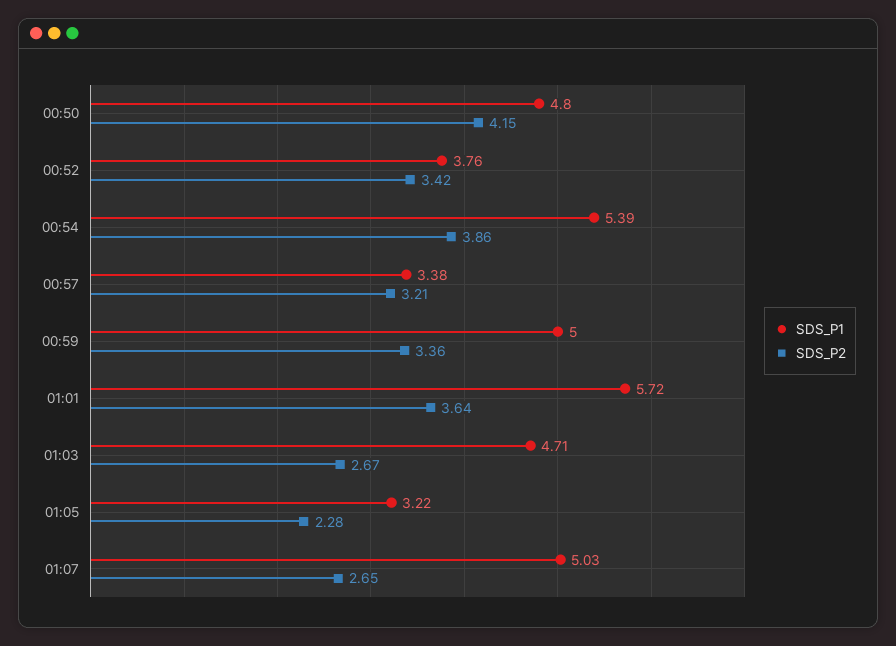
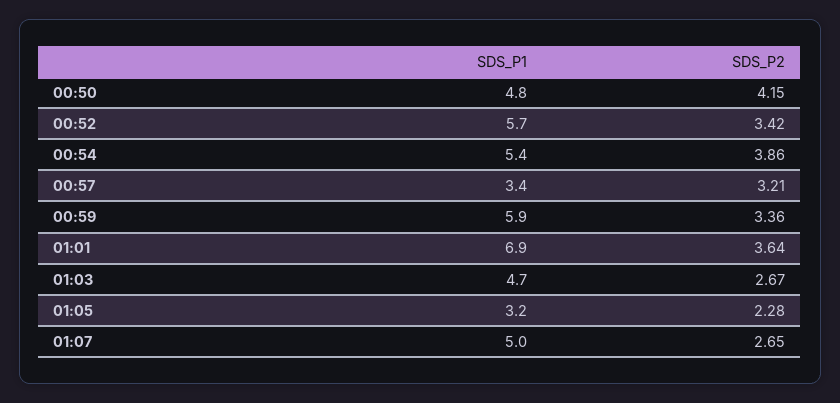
SDS_P1, 00:52: 3.76 -> 5.7
SDS_P1, 00:59: 5 -> 5.9
SDS_P1, 01:01: 5.72 -> 6.9

